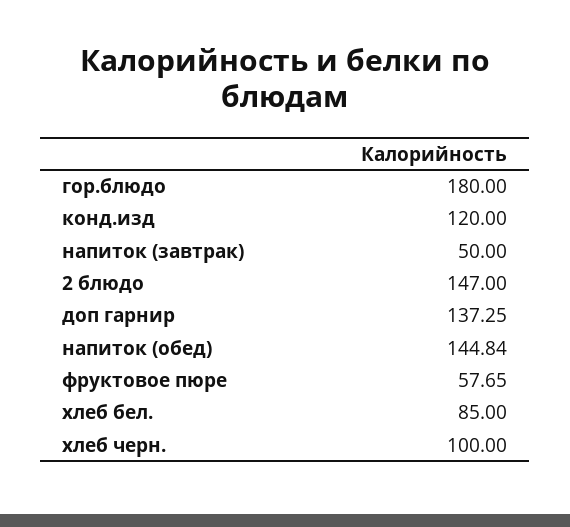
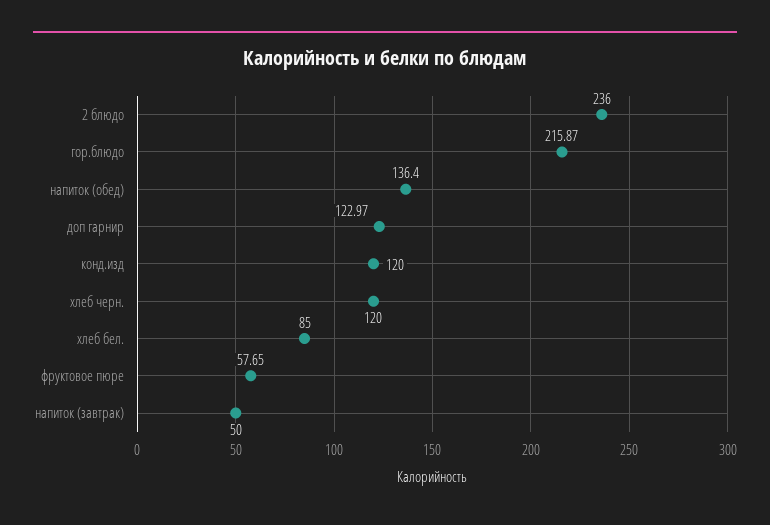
гор.блюдо: 180 -> 215.87
2 блюдо: 147 -> 236
доп гарнир: 137.25 -> 122.97
напиток (обед): 144.84 -> 136.4
хлеб черн.: 100 -> 120

